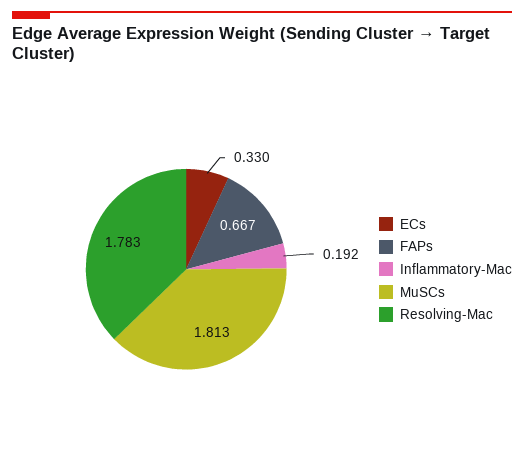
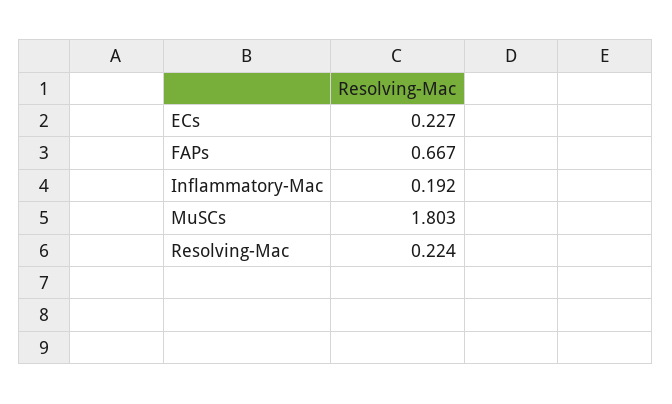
ECs: 0.33 -> 0.227
MuSCs: 1.813 -> 1.803
Resolving-Mac: 1.783 -> 0.224

